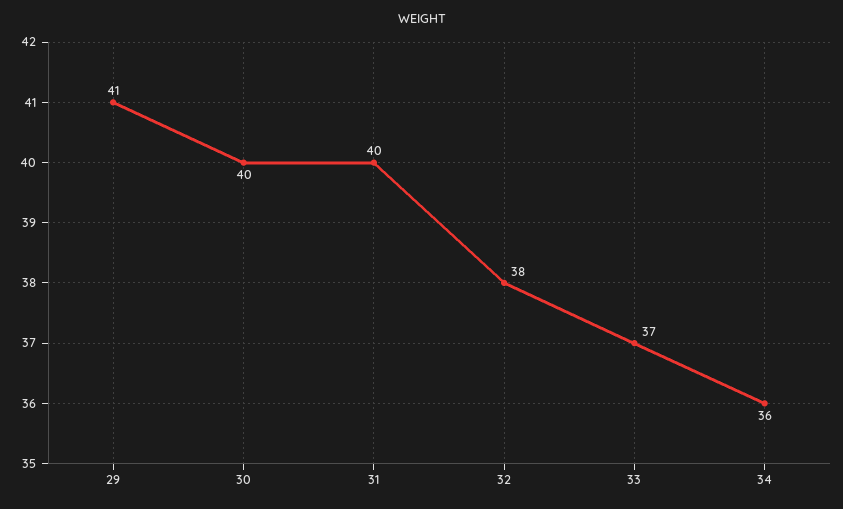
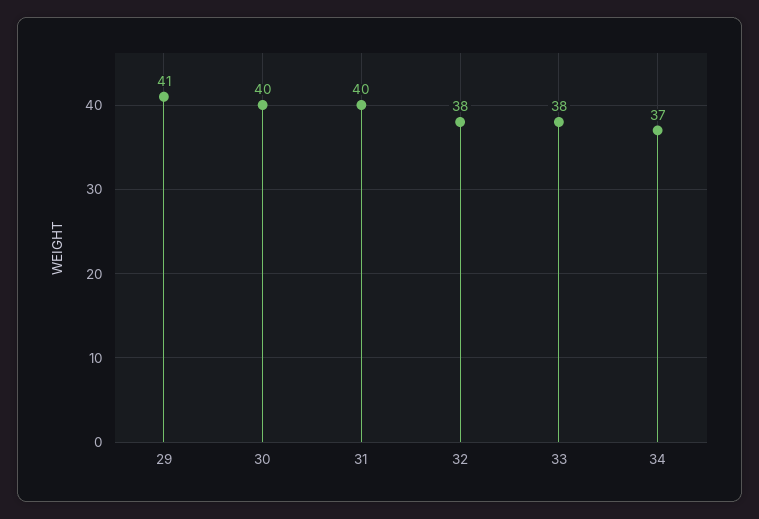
33: 37 -> 38
34: 36 -> 37

